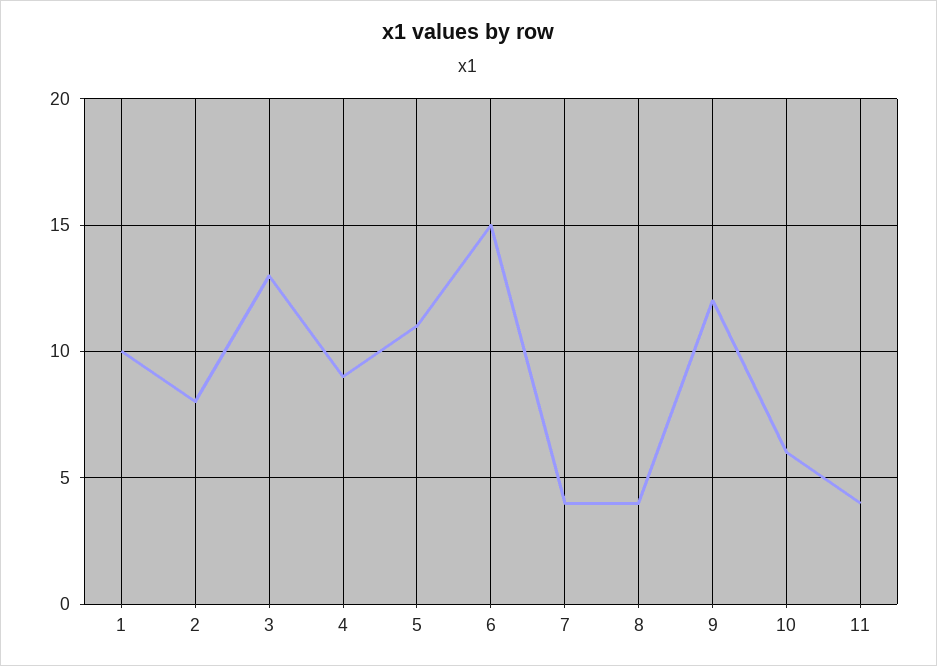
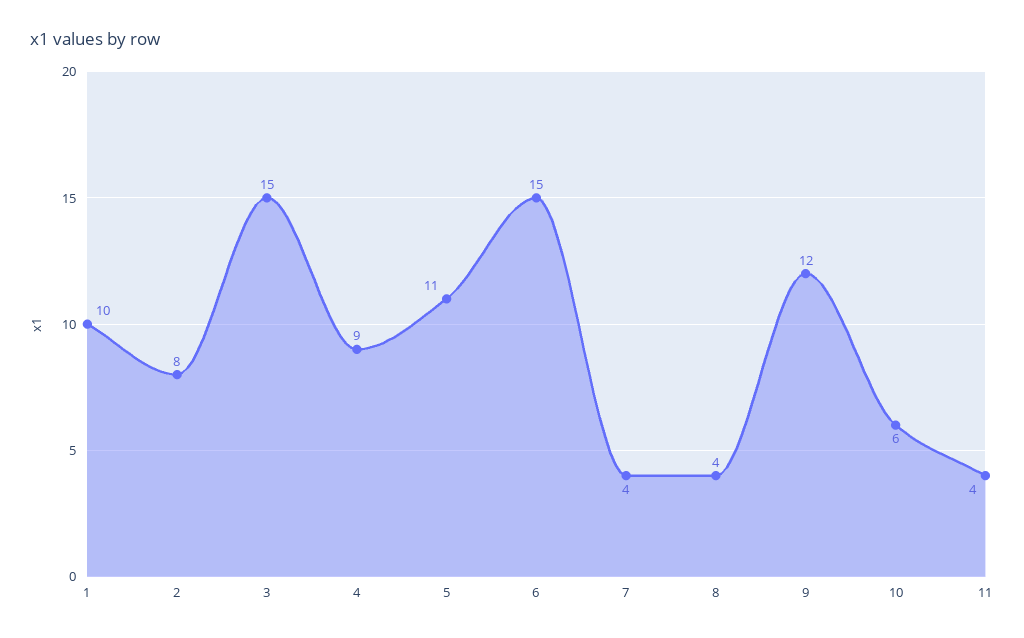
3: 13 -> 15

